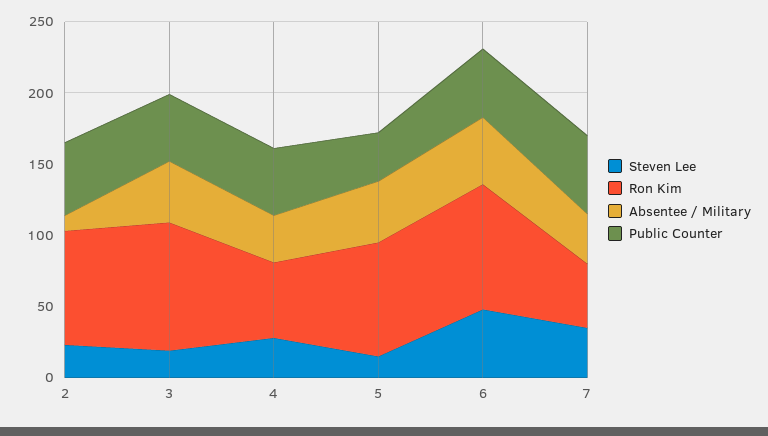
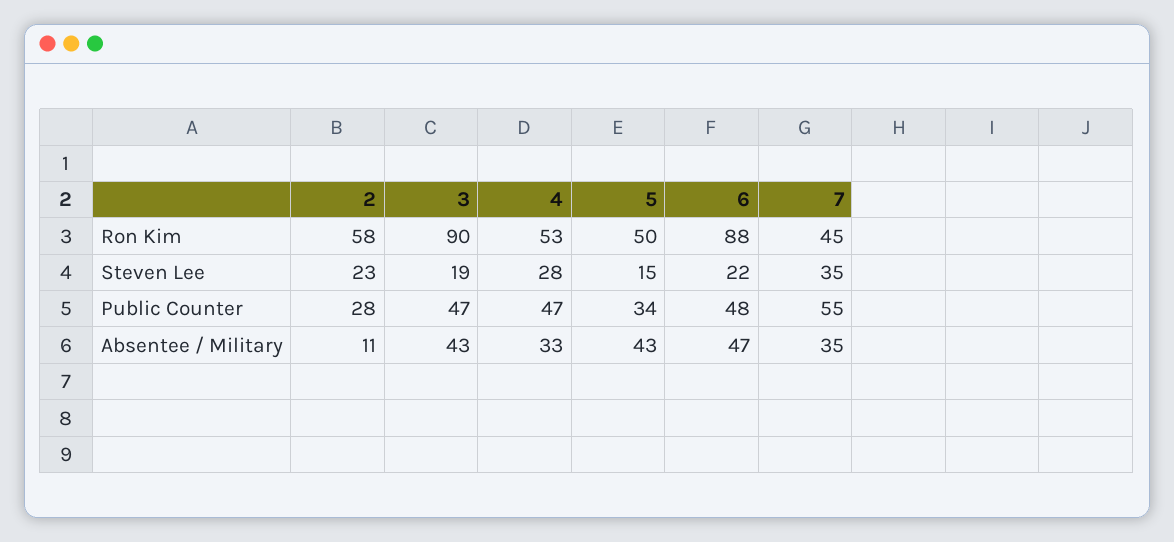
Ron Kim, 2: 80 -> 58
Public Counter, 2: 50 -> 28
Ron Kim, 5: 80 -> 50
Steven Lee, 6: 50 -> 22

